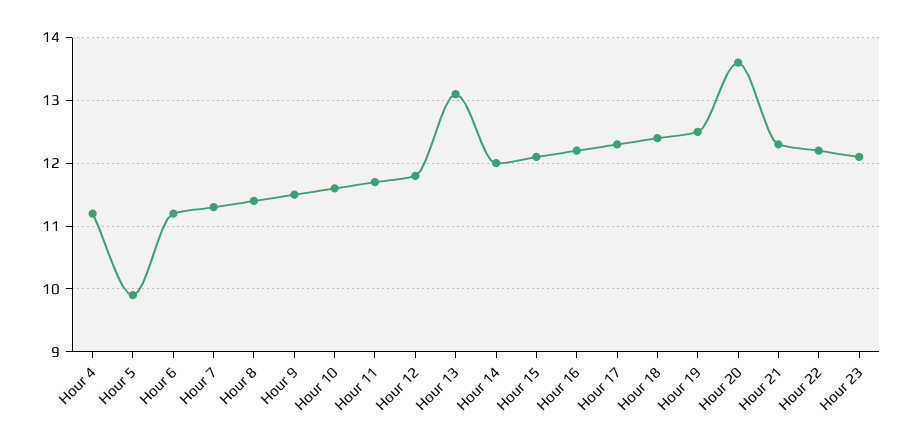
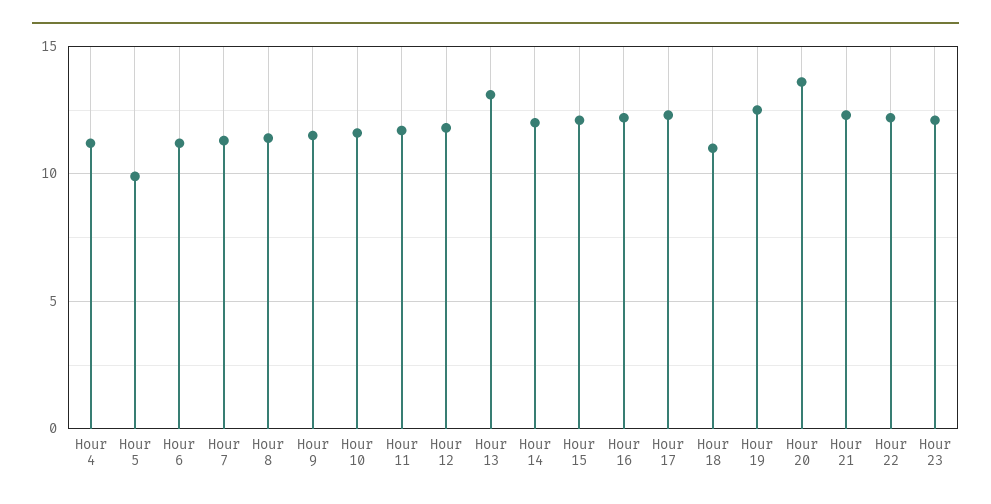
Hour 18: 12.4 -> 11

